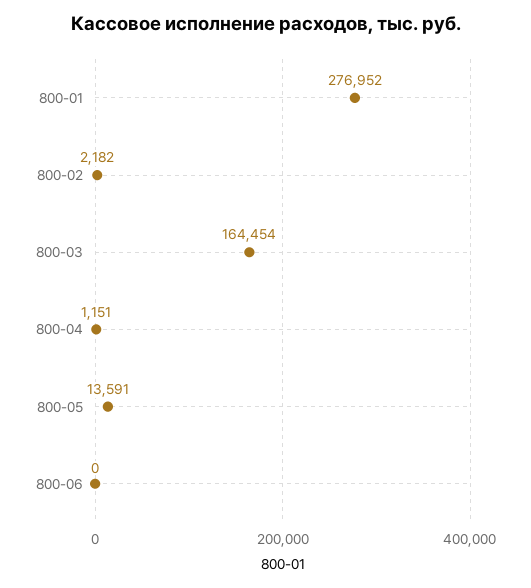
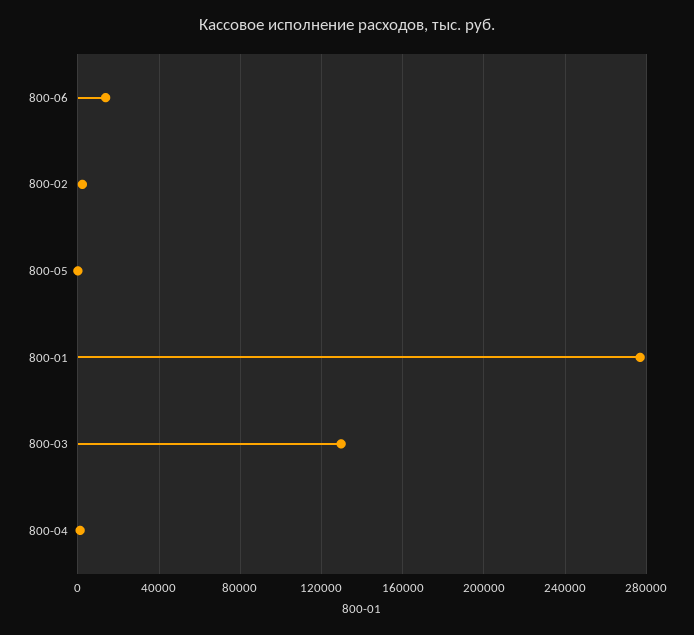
800-03: 164454 -> 130000
800-05: 13591 -> 0
800-06: 0 -> 15000

